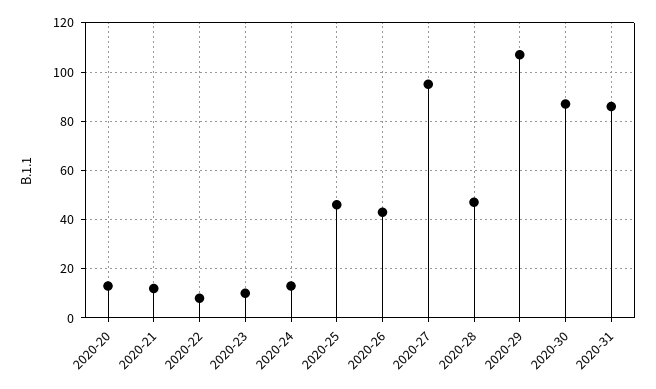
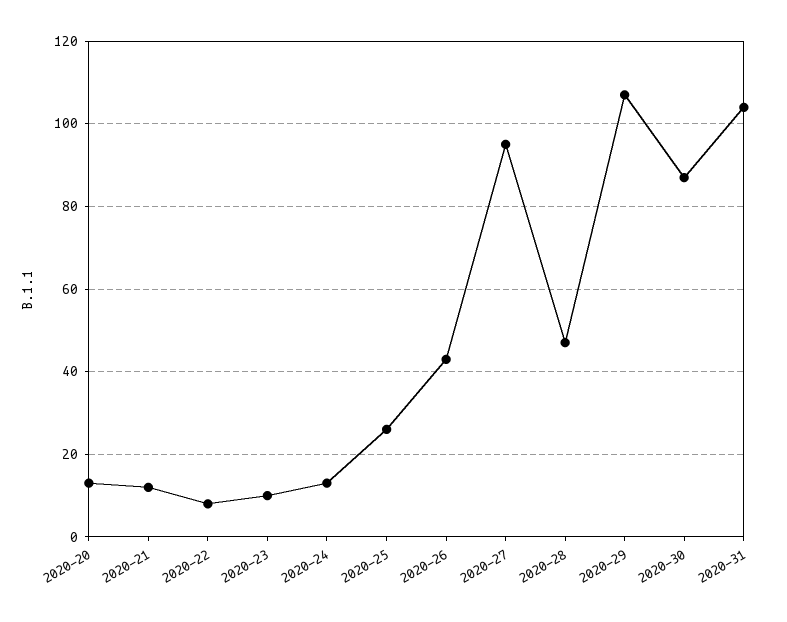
2020-25: 45 -> 25
2020-31: 85 -> 105

